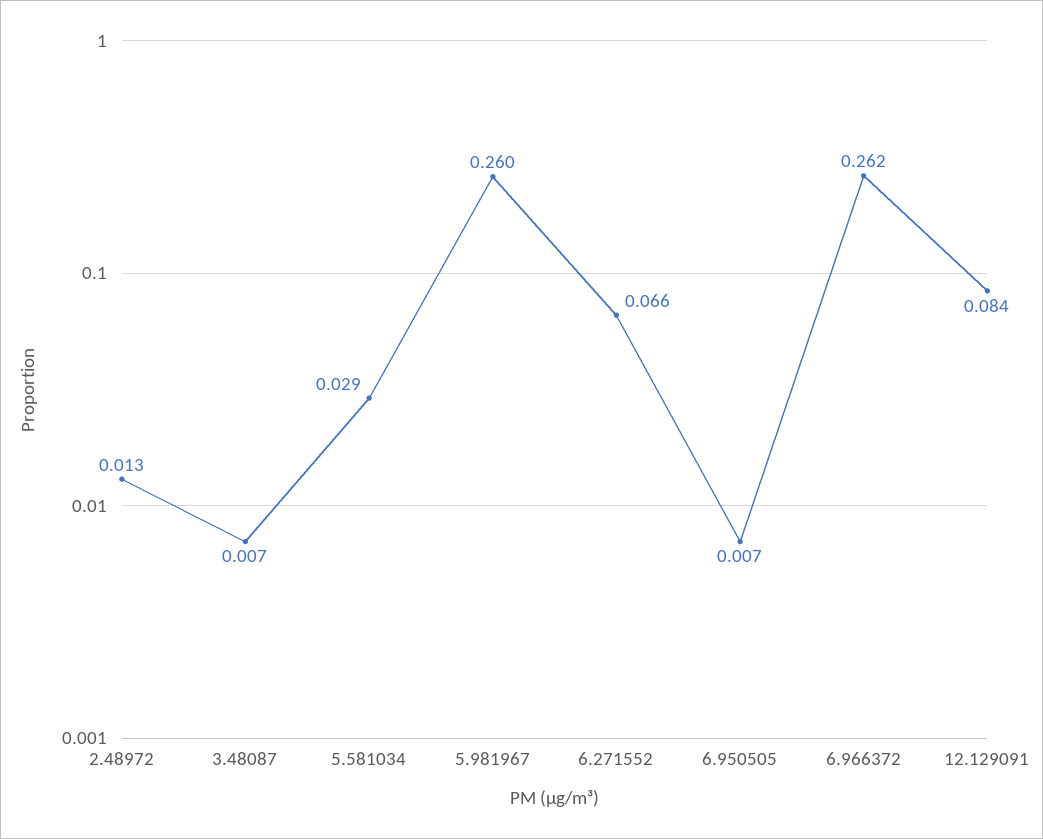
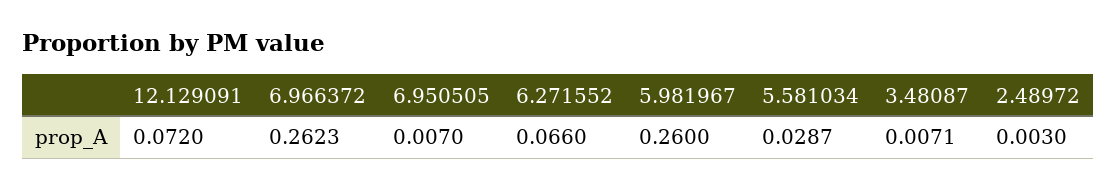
2.48972: 0.013 -> 0.003
12.129091: 0.084 -> 0.072

